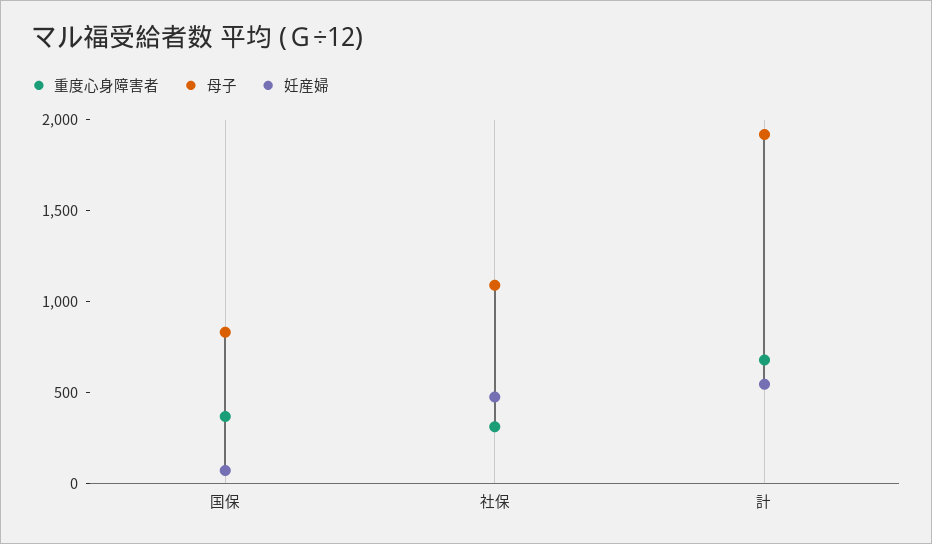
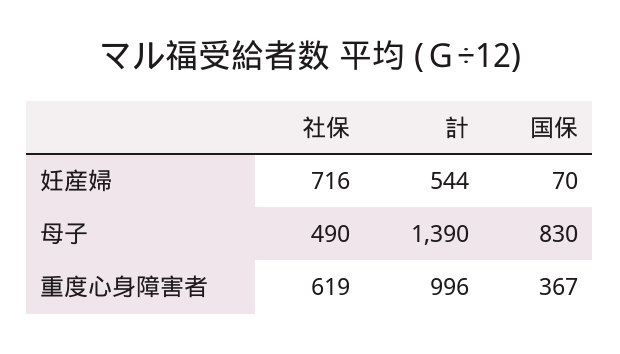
重度心身障害者, 社保: 300 -> 619
母子, 社保: 1100 -> 490
妊産婦, 社保: 500 -> 716
重度心身障害者, 計: 700 -> 996
母子, 計: 1900 -> 1390

